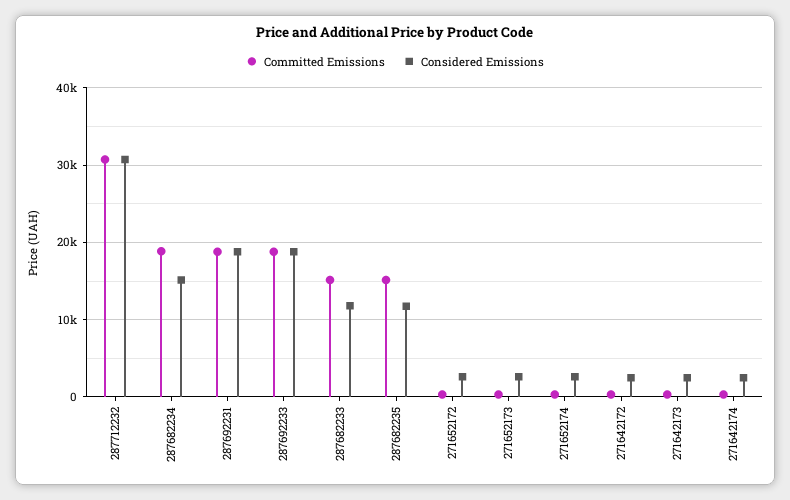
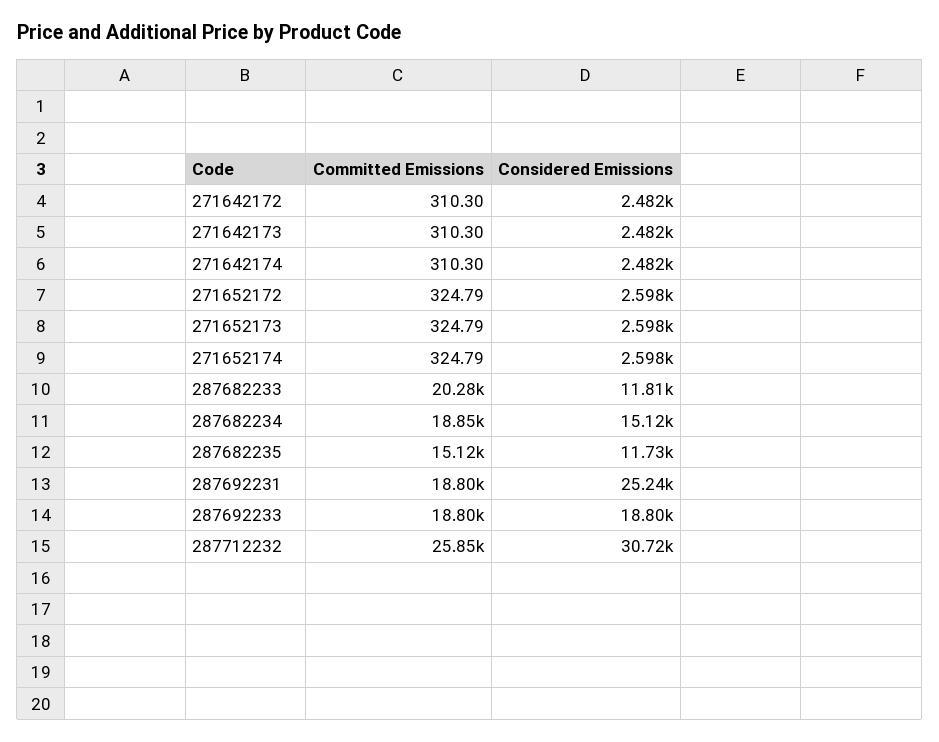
Committed Emissions, 287712232: 31000 -> 25850
Considered Emissions, 287692231: 19000 -> 25240
Committed Emissions, 287682233: 15000 -> 20280

